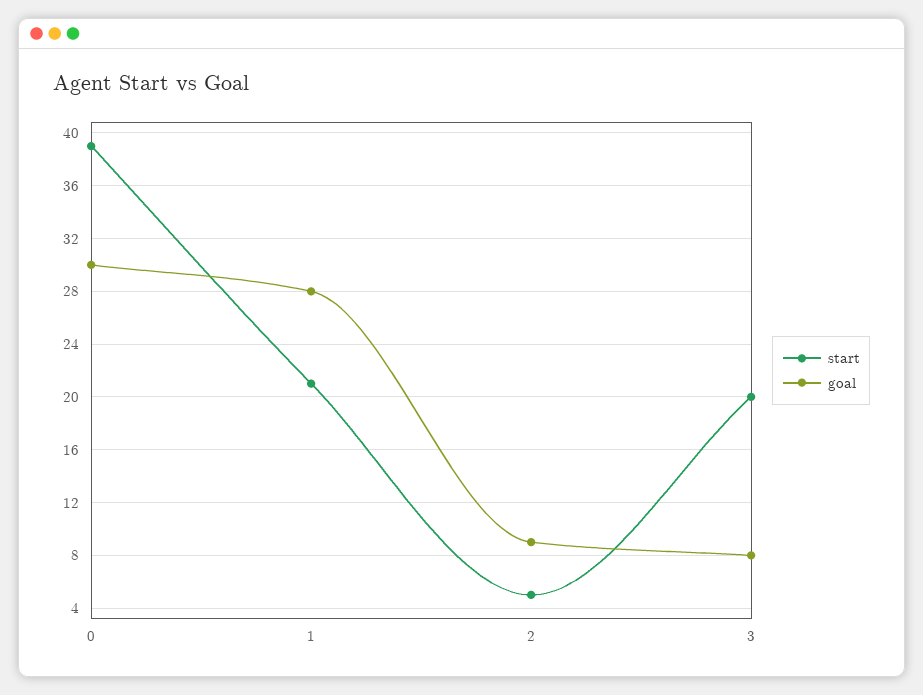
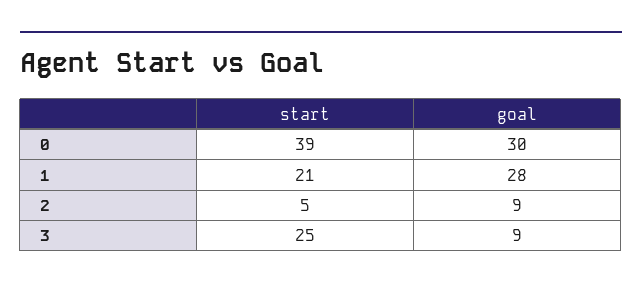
start, 3: 20 -> 25
goal, 3: 8 -> 9

